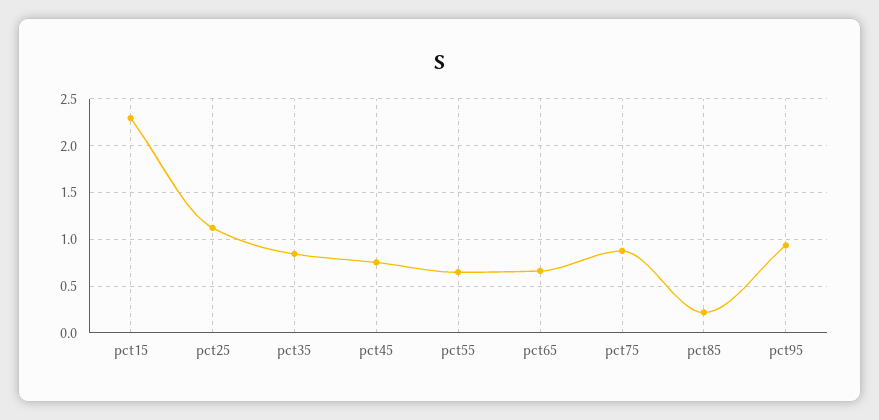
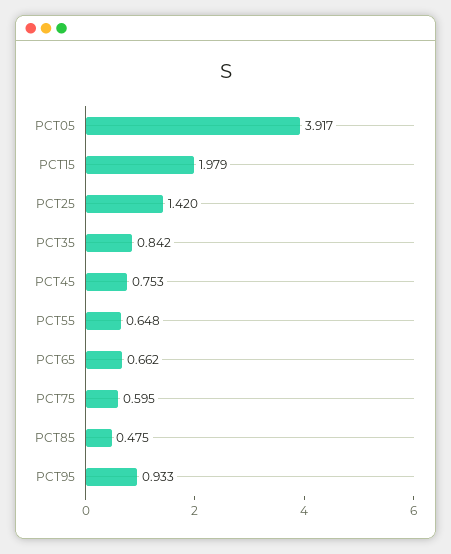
pct15: 2.3 -> 1.979
pct25: 1.1 -> 1.42
pct75: 0.9 -> 0.595
pct85: 0.2 -> 0.475
PCT05: none -> 3.917

